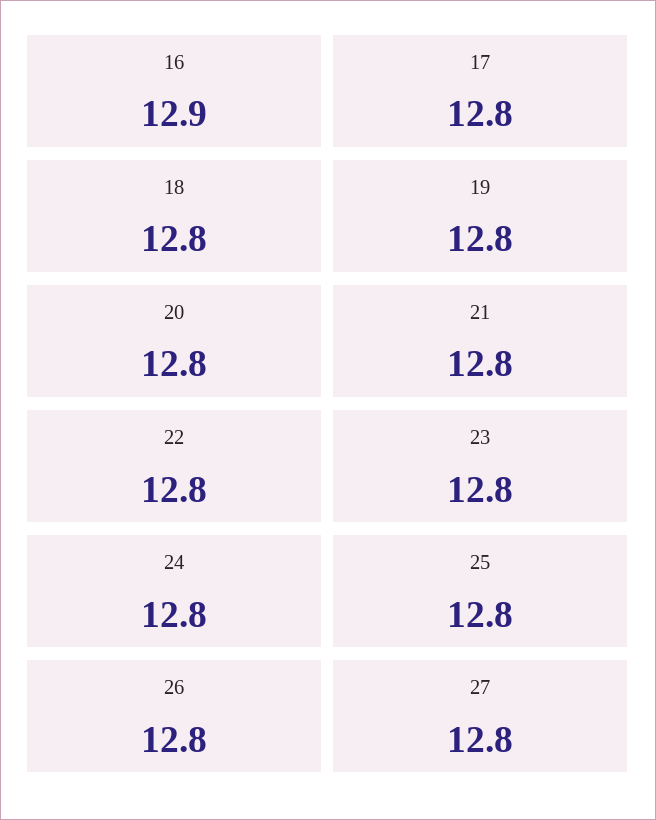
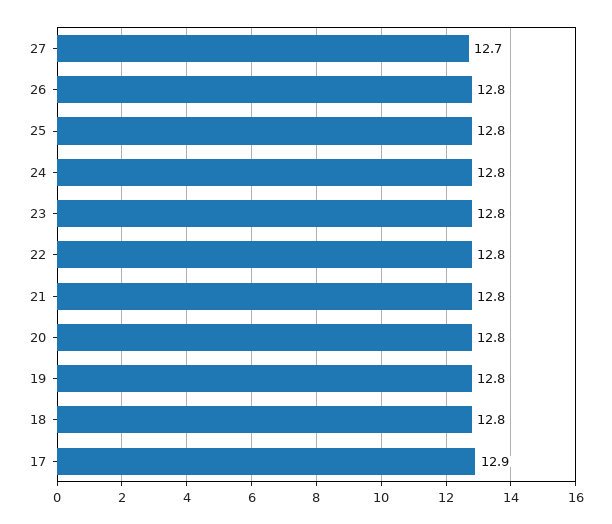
16: 12.9 -> none
17: 12.8 -> 12.9
27: 12.8 -> 12.7

